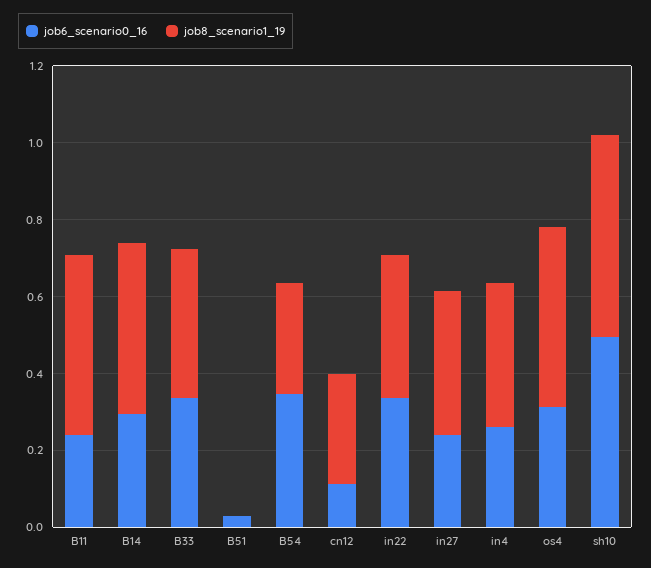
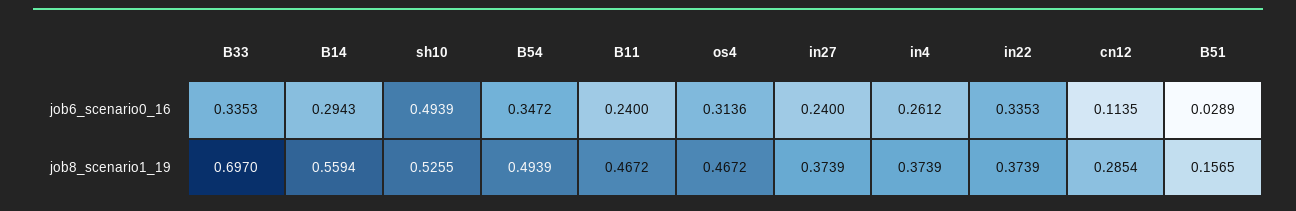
job8_scenario1_19, B14: 0.45 -> 0.5594
job8_scenario1_19, B33: 0.4 -> 0.697
job8_scenario1_19, B51: 0 -> 0.1565
job8_scenario1_19, B54: 0.3 -> 0.4939

